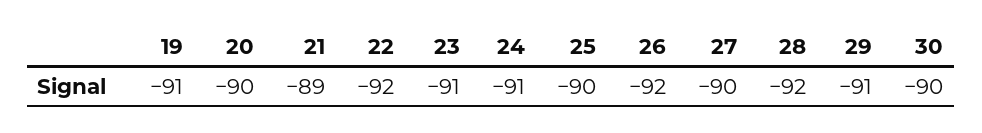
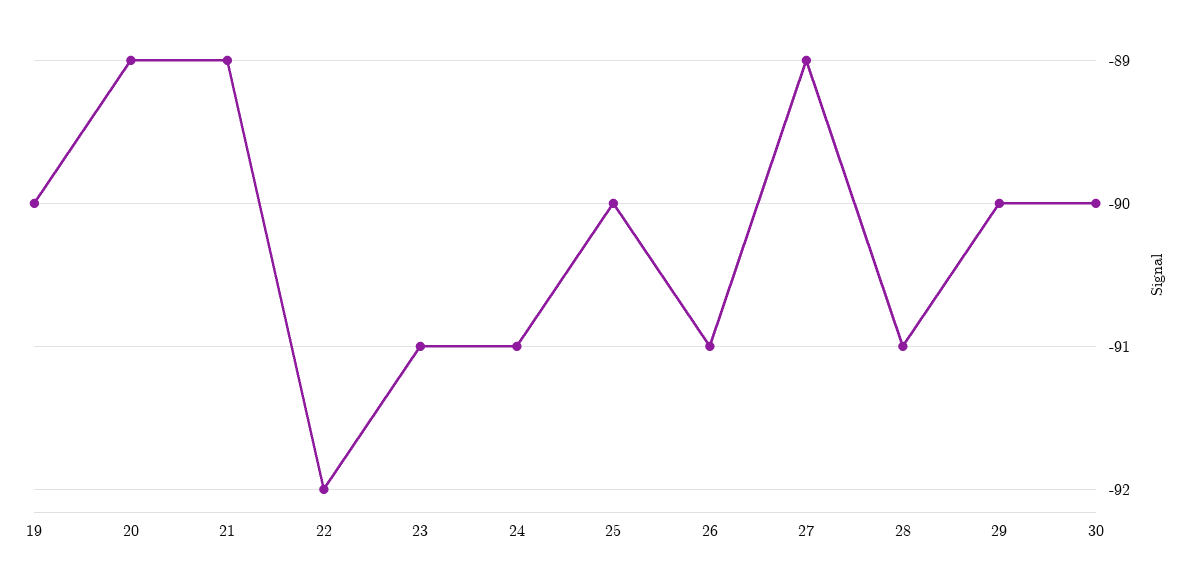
19: -91 -> -90
20: -90 -> -89
26: -92 -> -91
27: -90 -> -89
28: -92 -> -91
29: -91 -> -90

